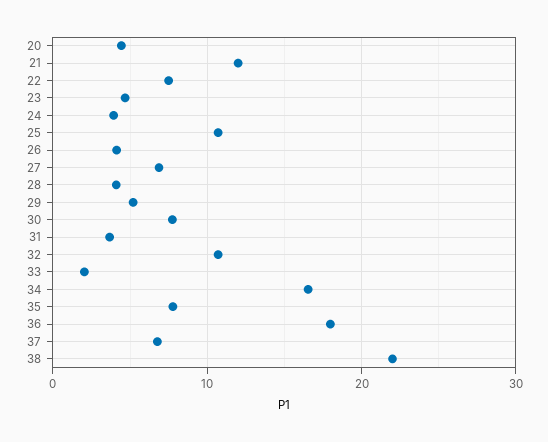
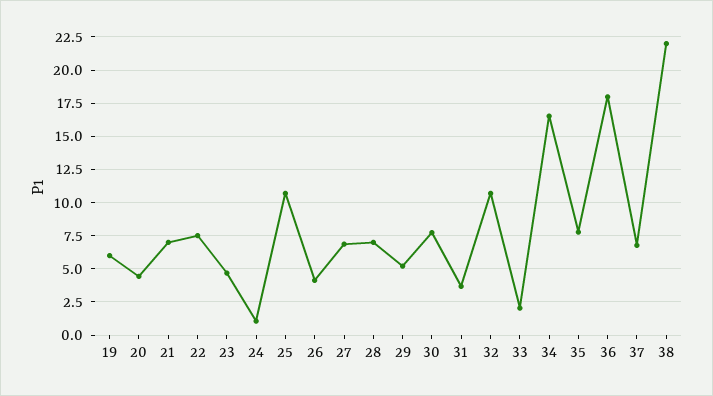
21: 12 -> 7
24: 4 -> 1
28: 4 -> 7
19: none -> 6

